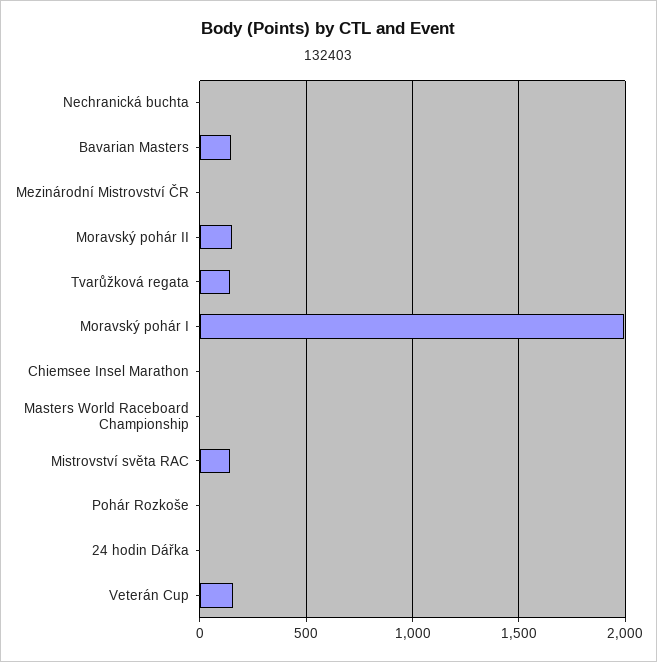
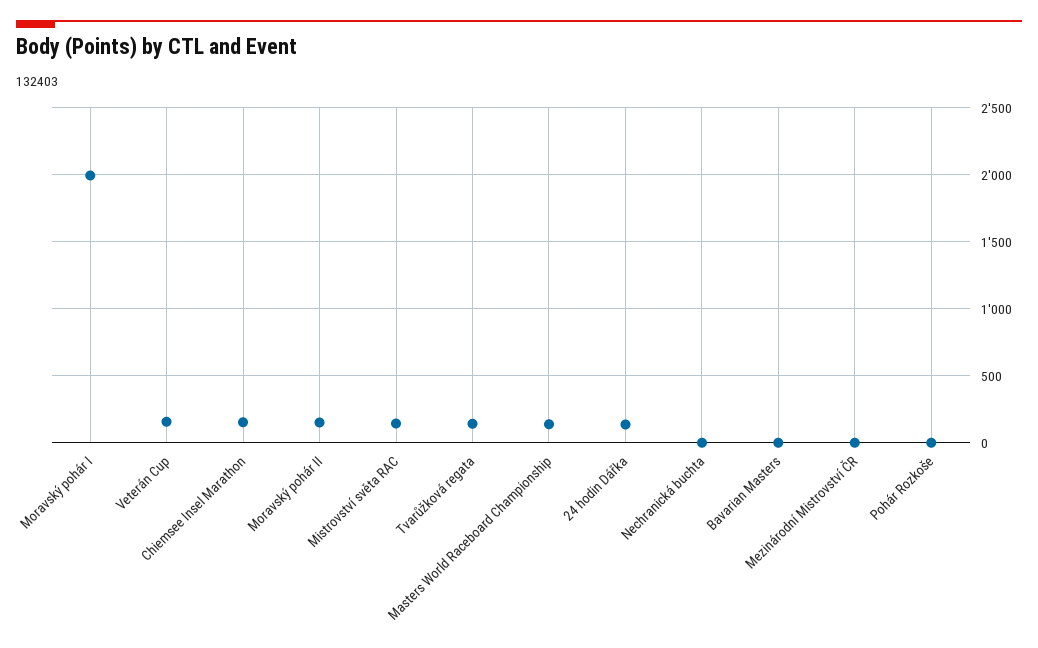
Bavarian Masters: 150 -> 0
Chiemsee Insel Marathon: 0 -> 150
Masters World Raceboard Championship: 0 -> 150
24 hodin Dářka: 0 -> 150

